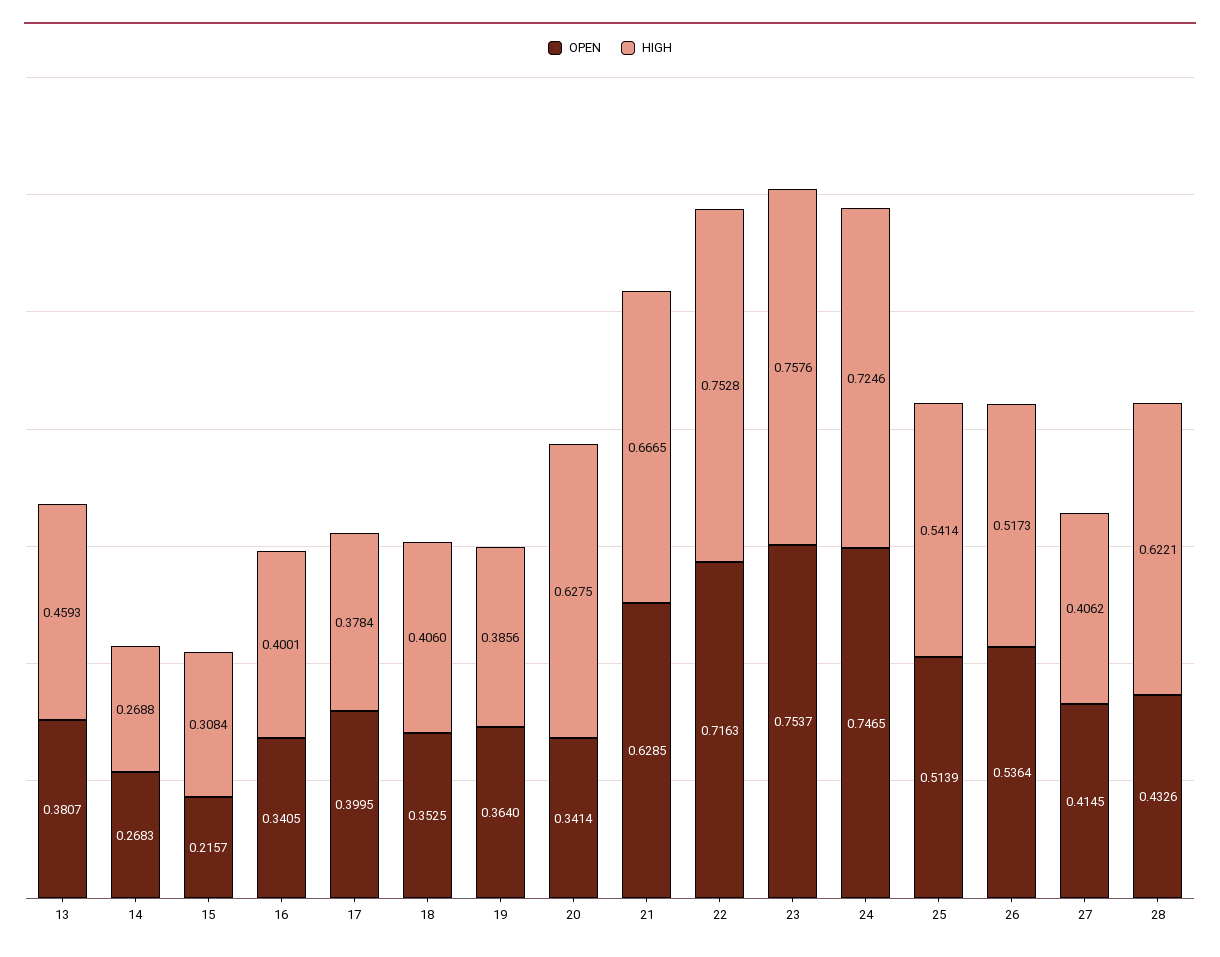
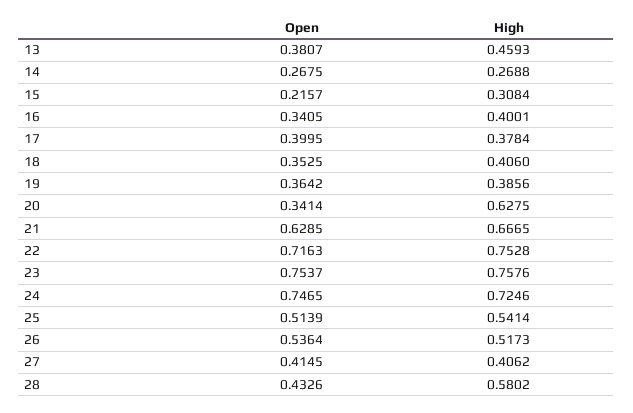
OPEN, 14: 0.2683 -> 0.2675
OPEN, 19: 0.364 -> 0.3642
HIGH, 28: 0.6221 -> 0.5802

